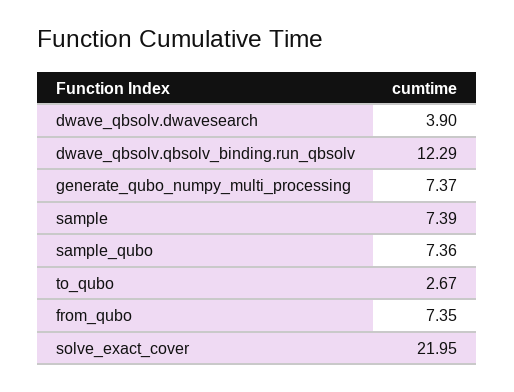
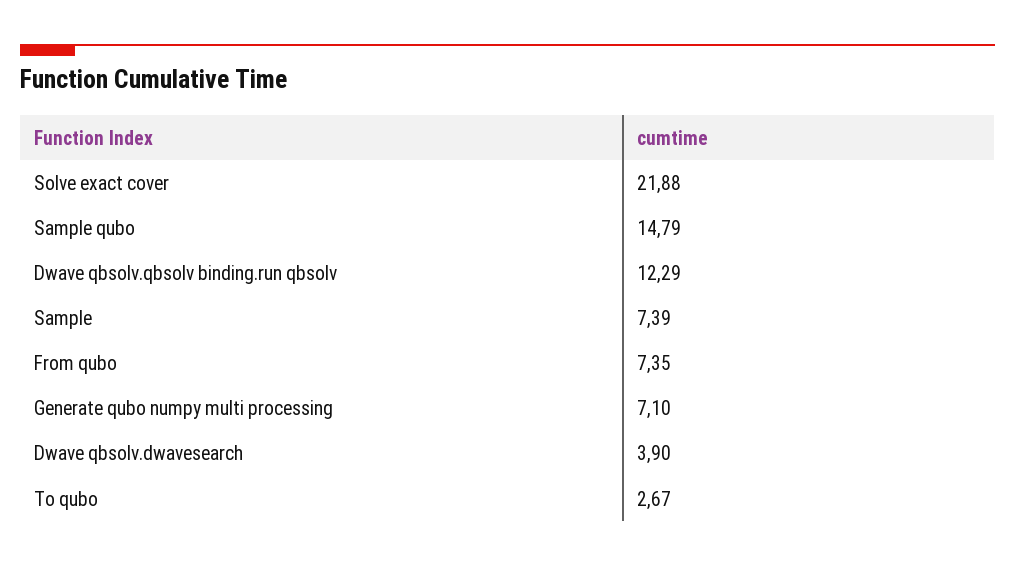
generate_qubo_numpy_multi_processing: 7.37 -> 7.1
sample_qubo: 7.36 -> 14.79
solve_exact_cover: 21.95 -> 21.88

